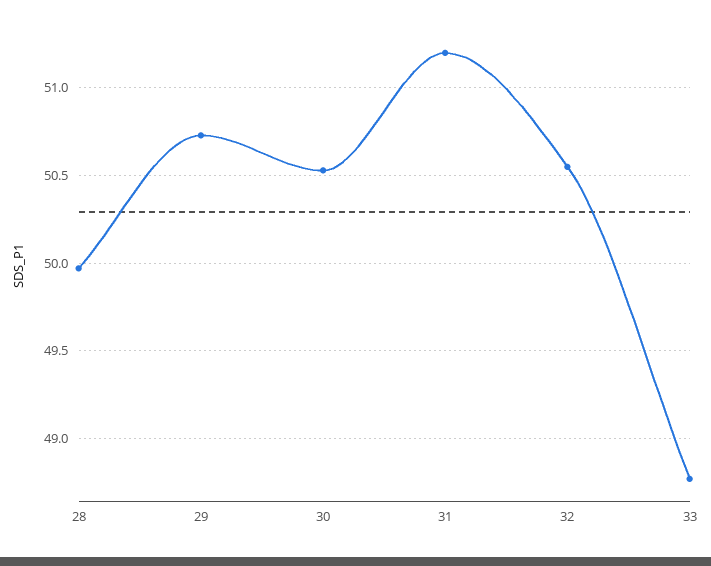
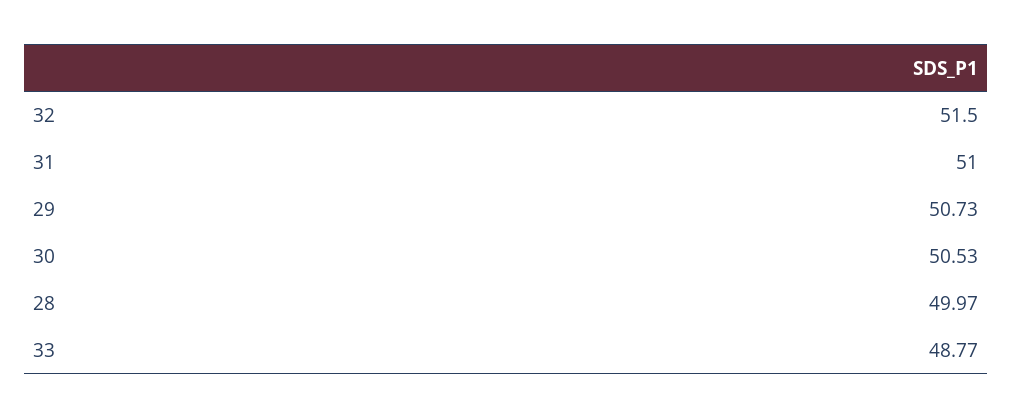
31: 51.2 -> 51
32: 50.55 -> 51.5

